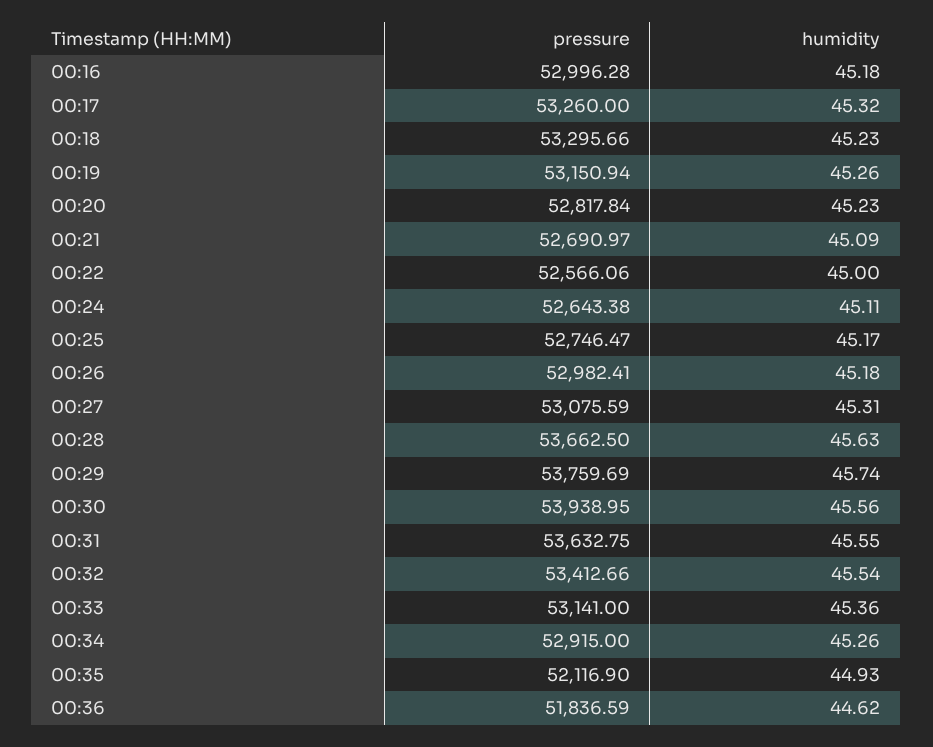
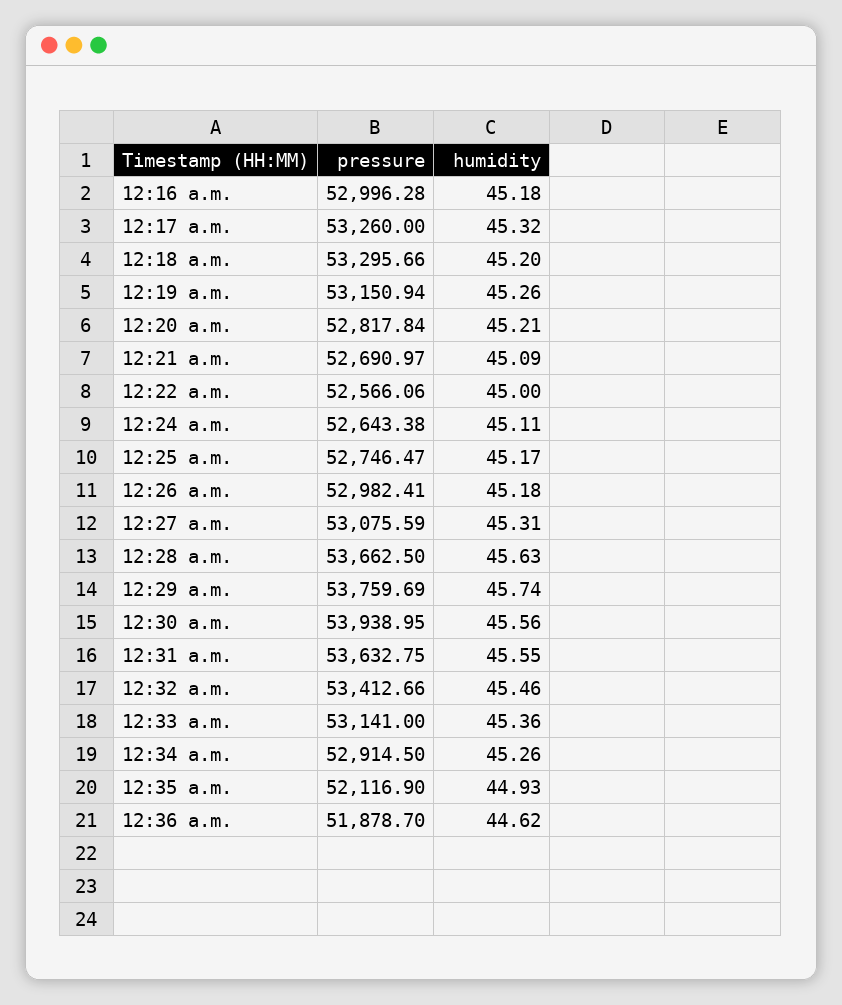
humidity, 00:18: 45.23 -> 45.2
humidity, 00:20: 45.23 -> 45.21
humidity, 00:32: 45.54 -> 45.46
pressure, 00:34: 52915 -> 52914.5
pressure, 00:36: 51836.59 -> 51878.7

